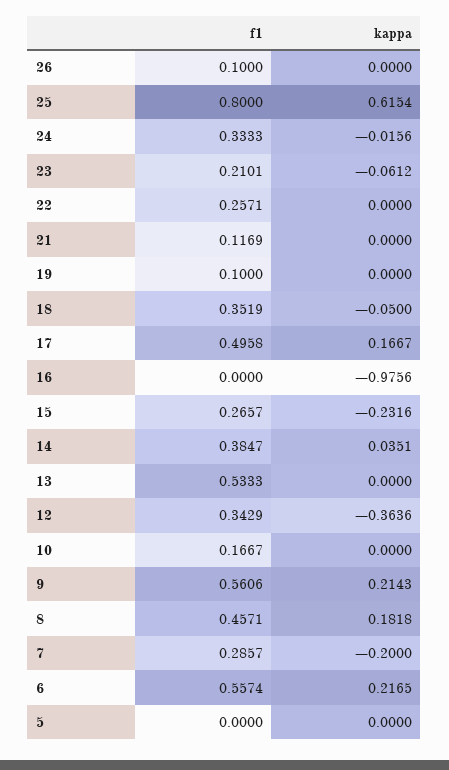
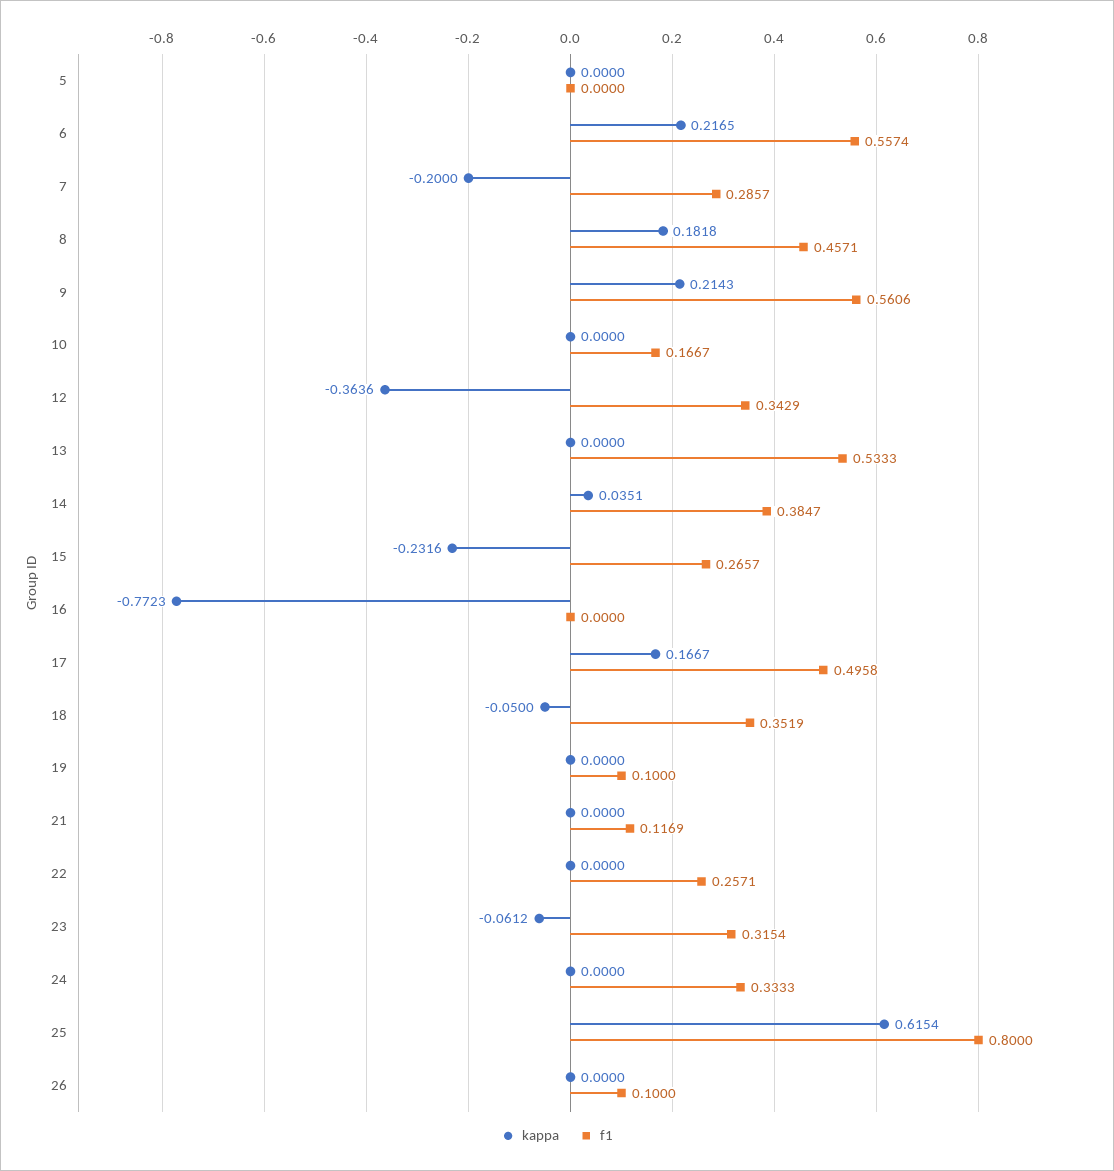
kappa, 24: -0.0156 -> 0
f1, 23: 0.2101 -> 0.3154
kappa, 16: -0.9756 -> -0.7723

